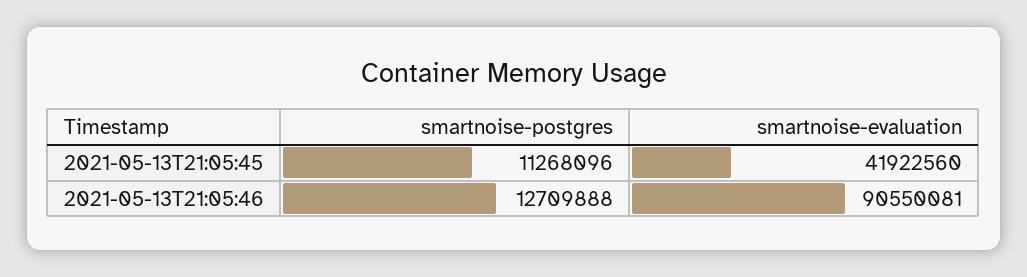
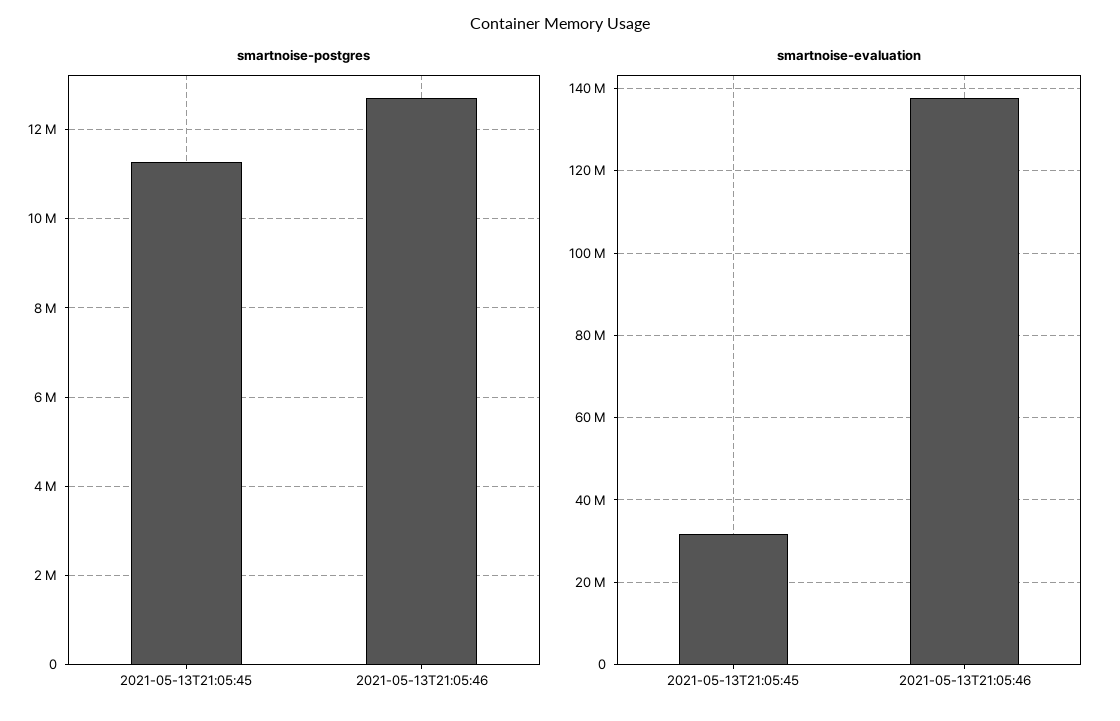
smartnoise-evaluation, 2021-05-13T21:05:45: 41922560 -> 32000000
smartnoise-evaluation, 2021-05-13T21:05:46: 90550081 -> 138000000

